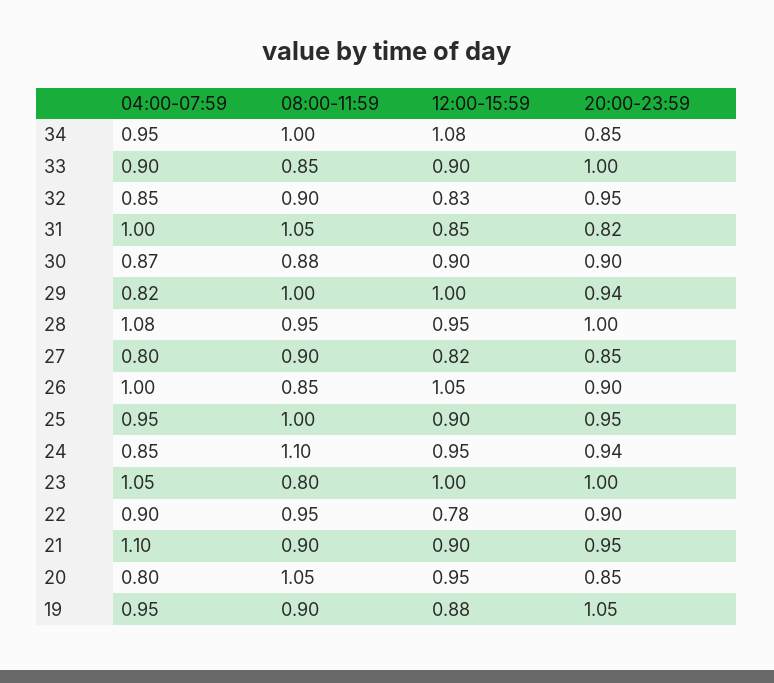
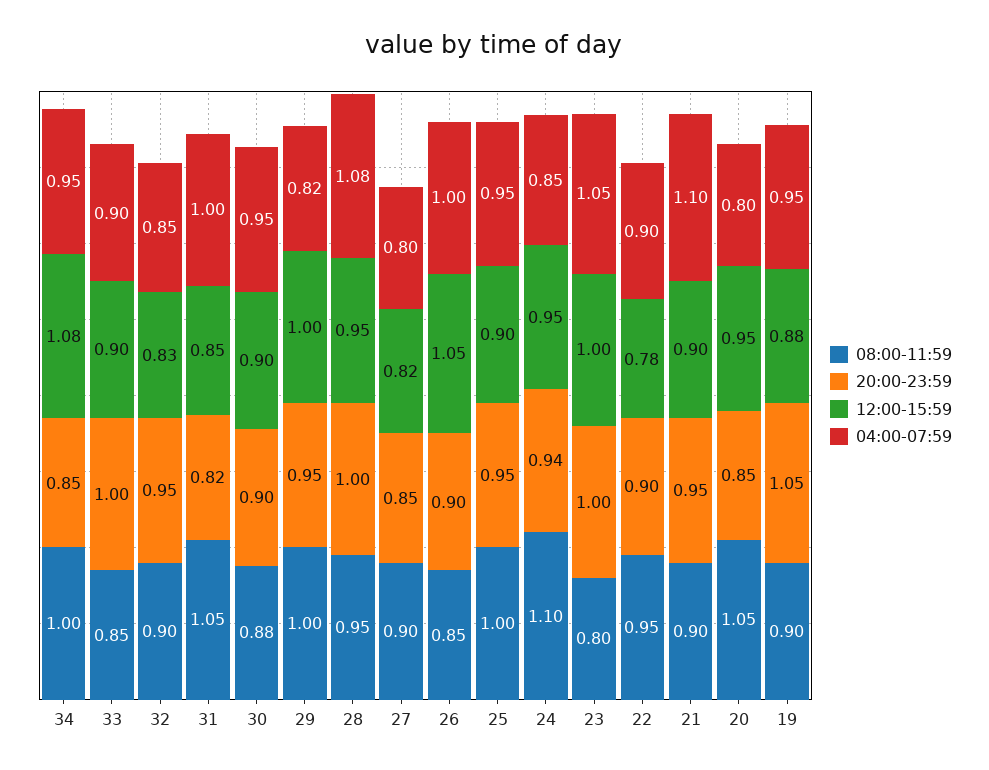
04:00-07:59, 30: 0.87 -> 0.95
20:00-23:59, 29: 0.94 -> 0.95

